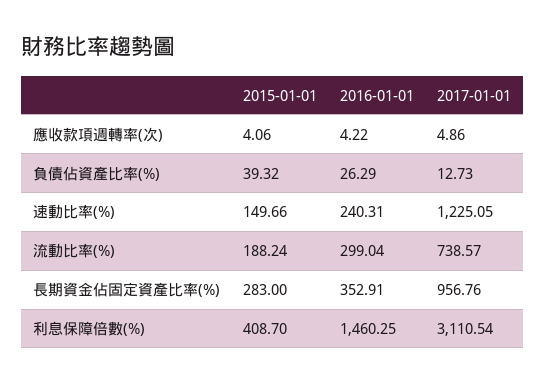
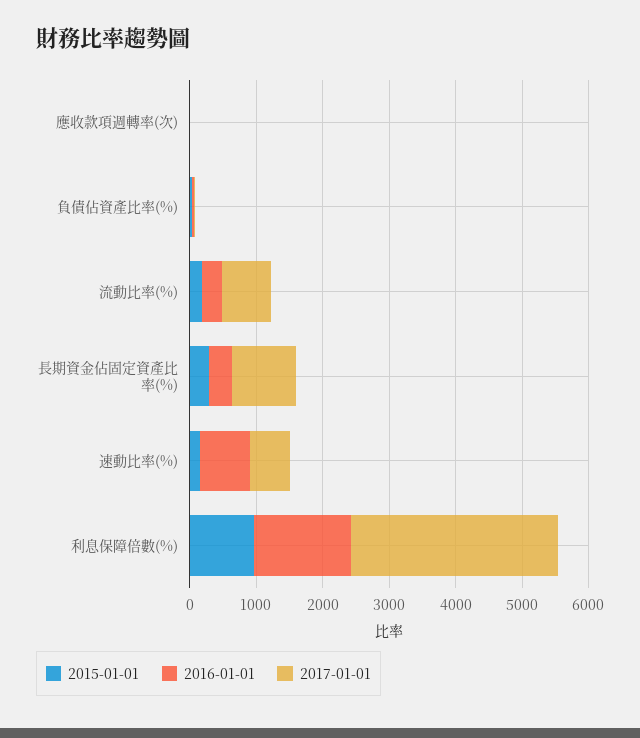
2016-01-01, 速動比率(%): 240.31 -> 800
2017-01-01, 速動比率(%): 1225.05 -> 600
2015-01-01, 利息保障倍數(%): 408.7 -> 1000

